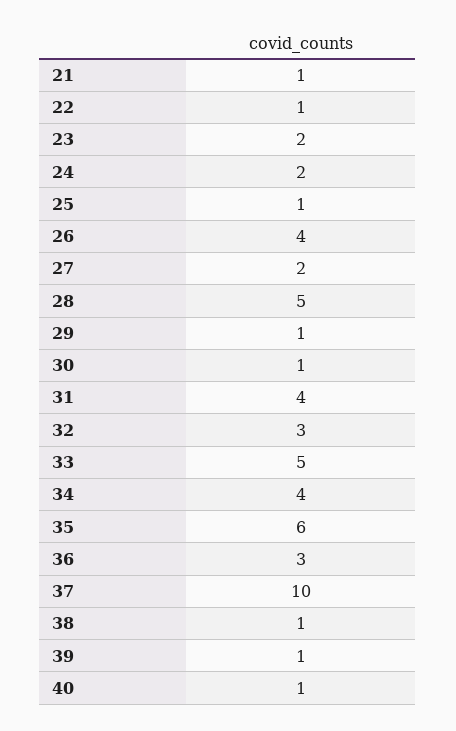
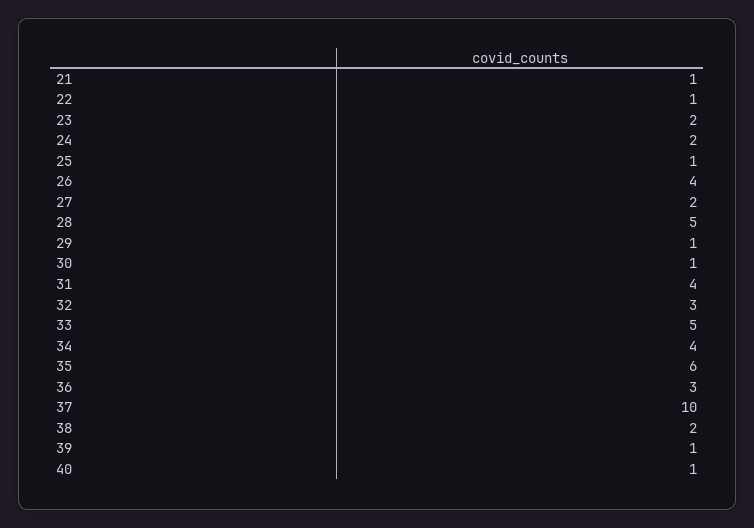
38: 1 -> 2

